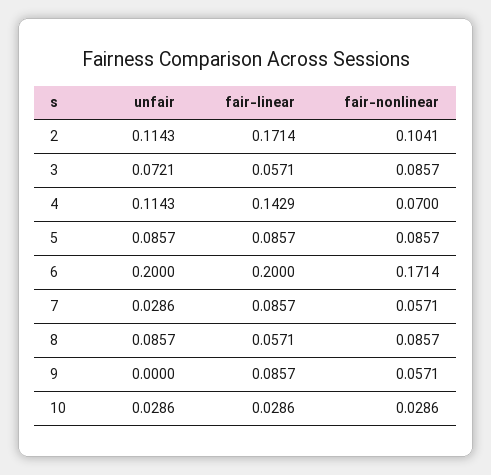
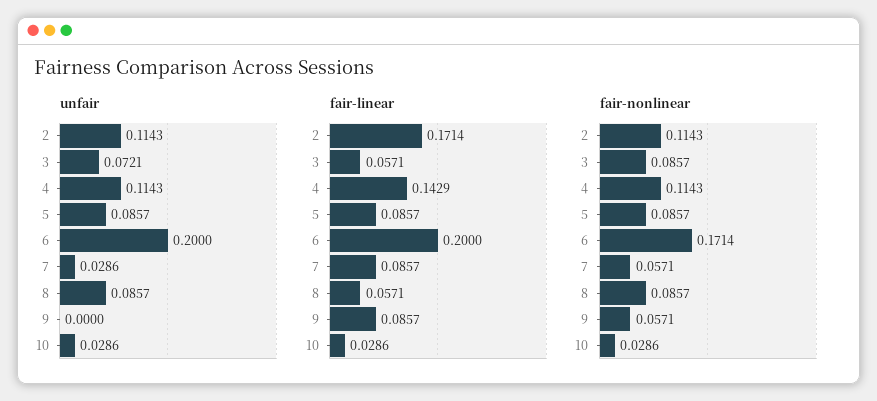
fair-nonlinear, 2: 0.1041 -> 0.1143
fair-nonlinear, 4: 0.07 -> 0.1143

